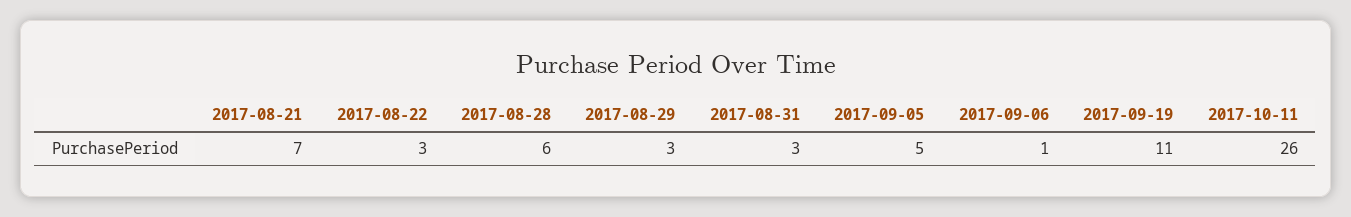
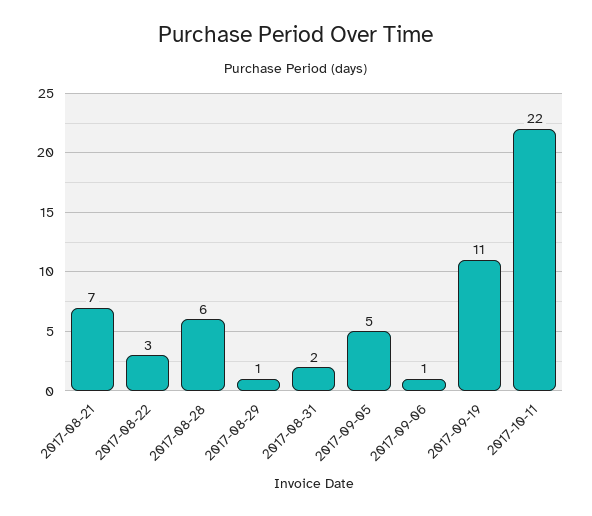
2017-08-29: 3 -> 1
2017-08-31: 3 -> 2
2017-10-11: 26 -> 22

